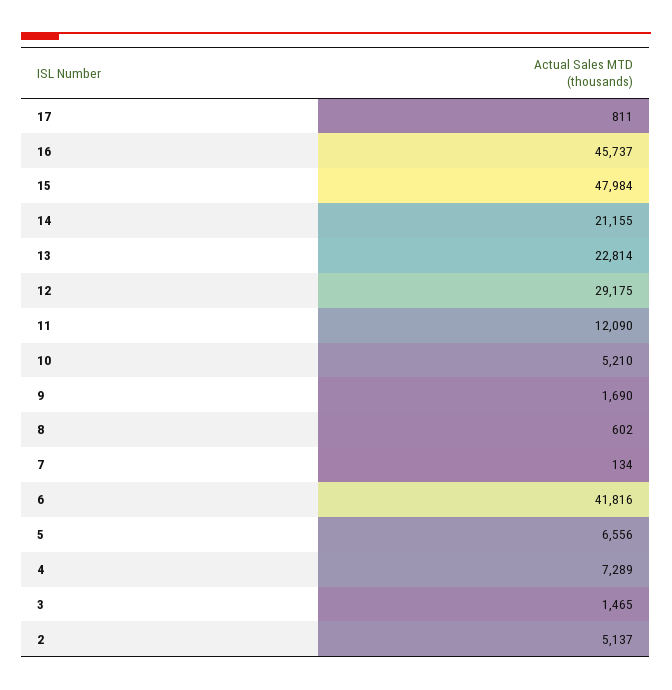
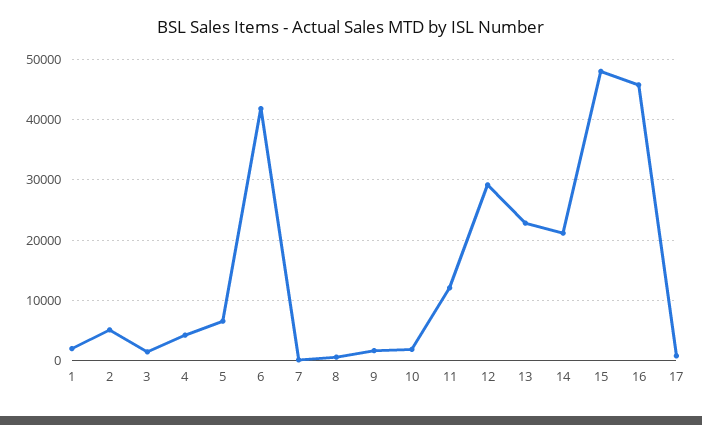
10: 5210 -> 2000
4: 7289 -> 4000
1: none -> 2000

